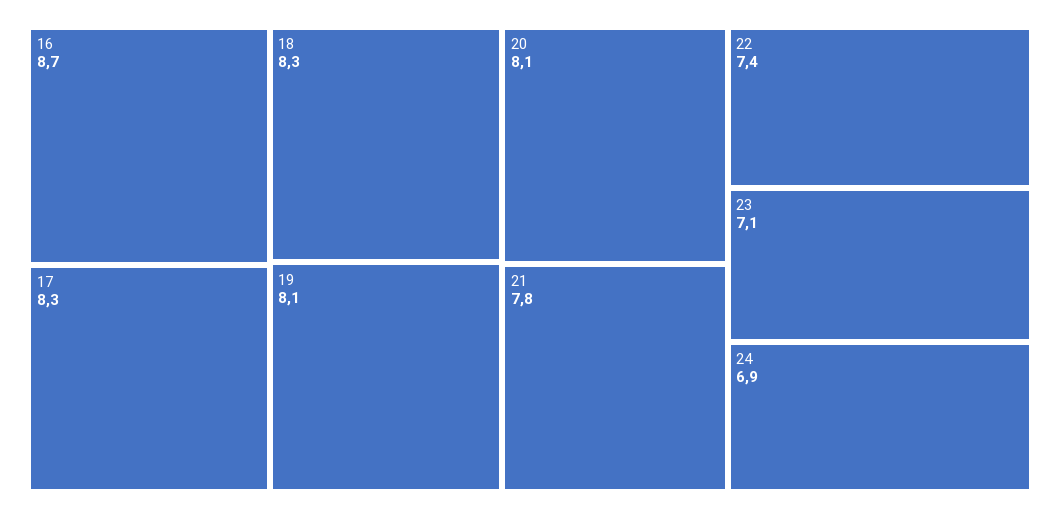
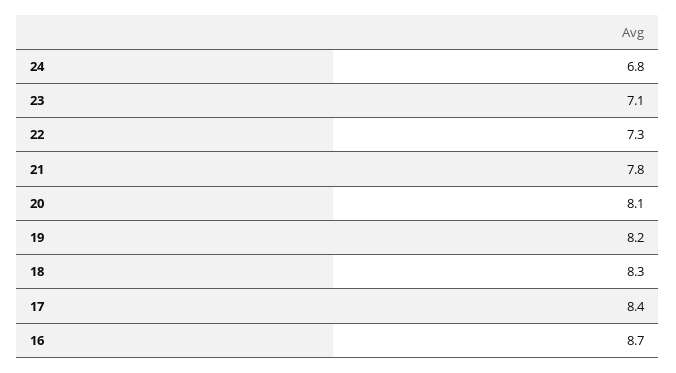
17: 8.3 -> 8.4
19: 8.1 -> 8.2
22: 7.4 -> 7.3
24: 6.9 -> 6.8

